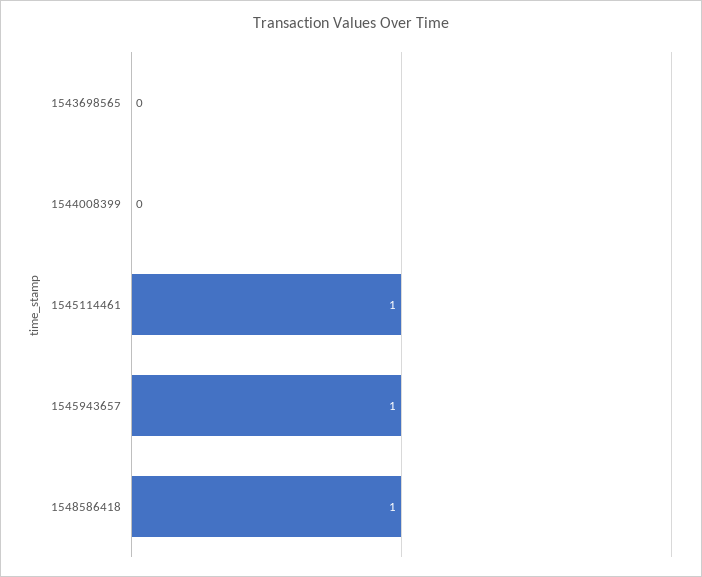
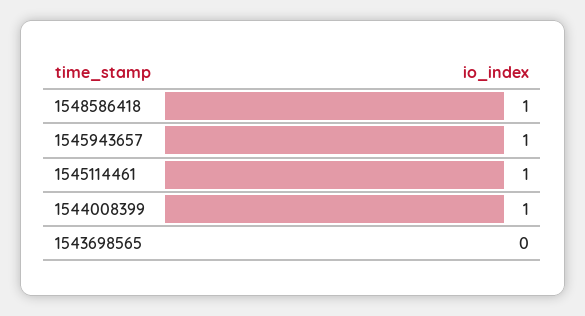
1544008399: 0 -> 1

